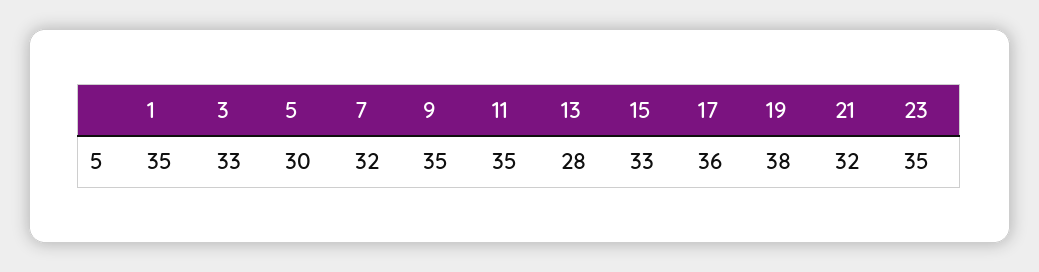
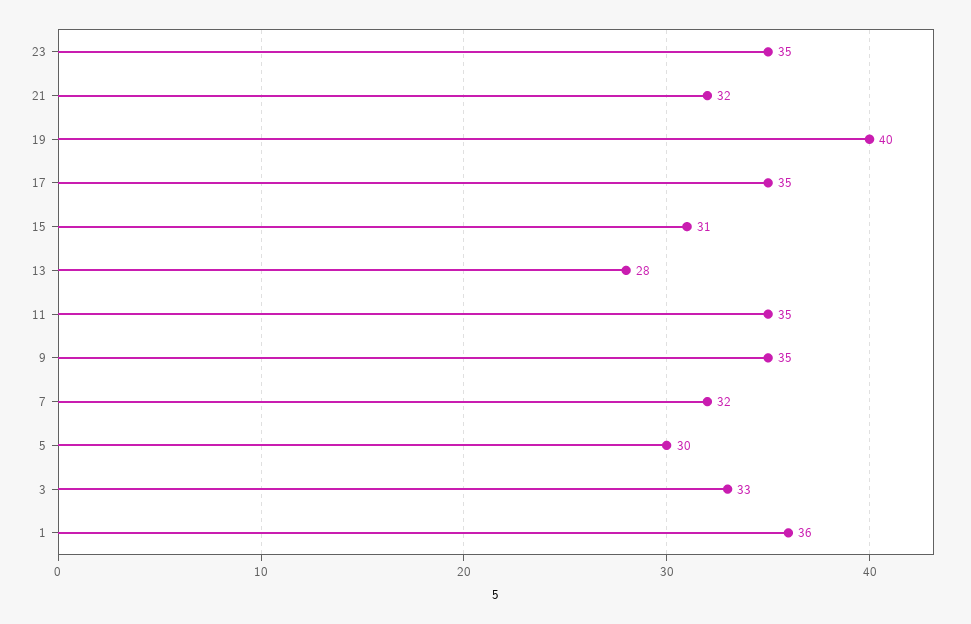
1: 35 -> 36
15: 33 -> 31
17: 36 -> 35
19: 38 -> 40

